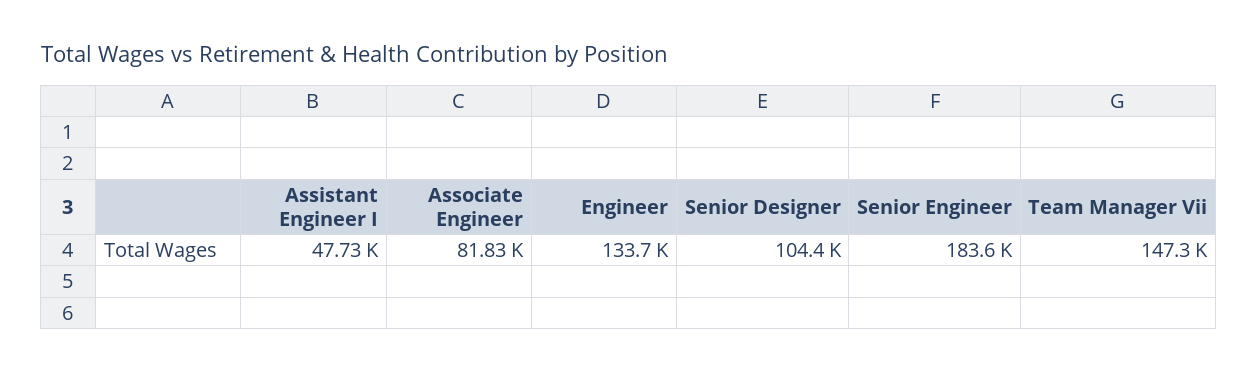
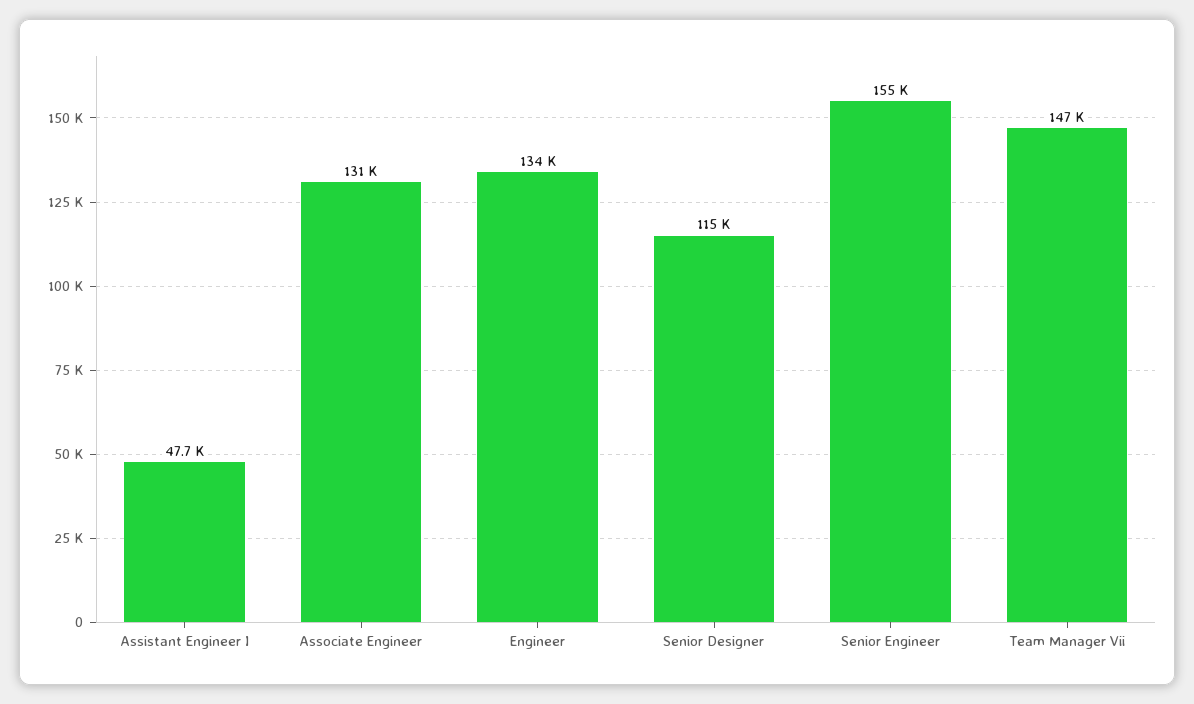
Associate Engineer: 81830 -> 131000
Senior Designer: 104400 -> 115000
Senior Engineer: 183600 -> 155000

